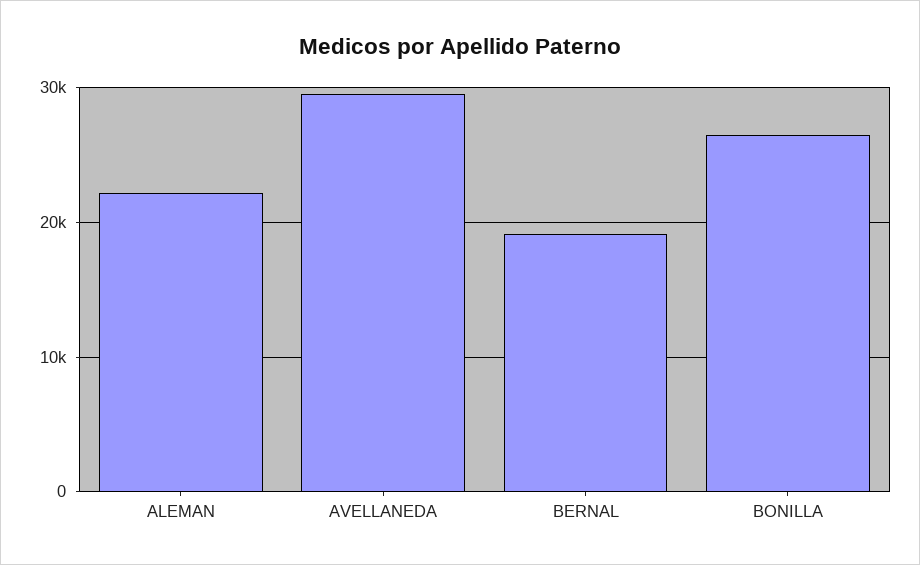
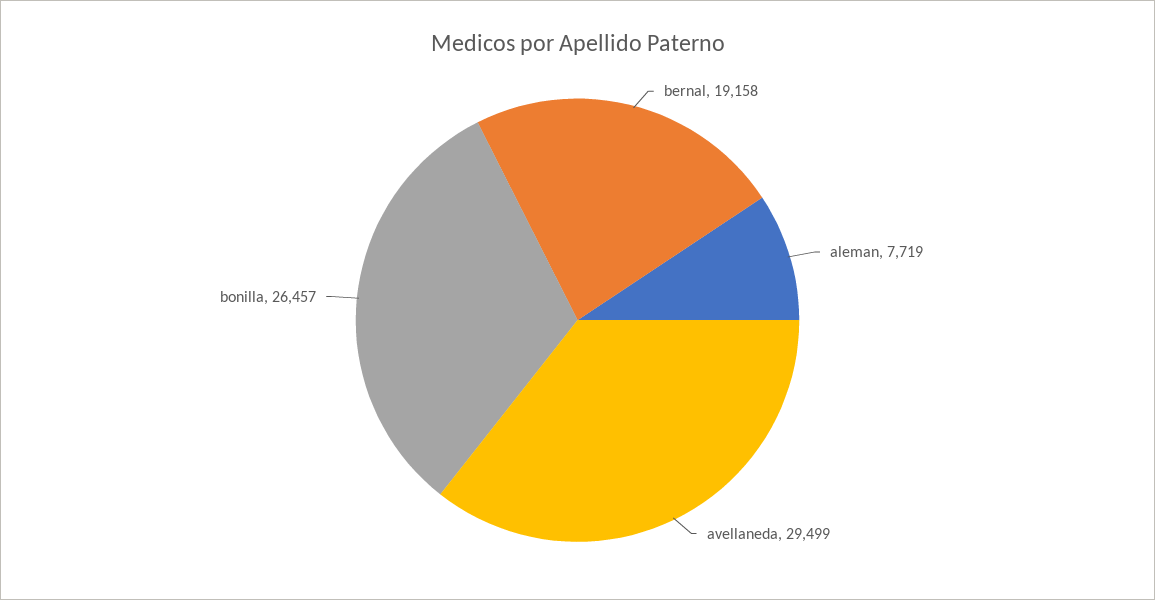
ALEMAN: 22000 -> 7719

